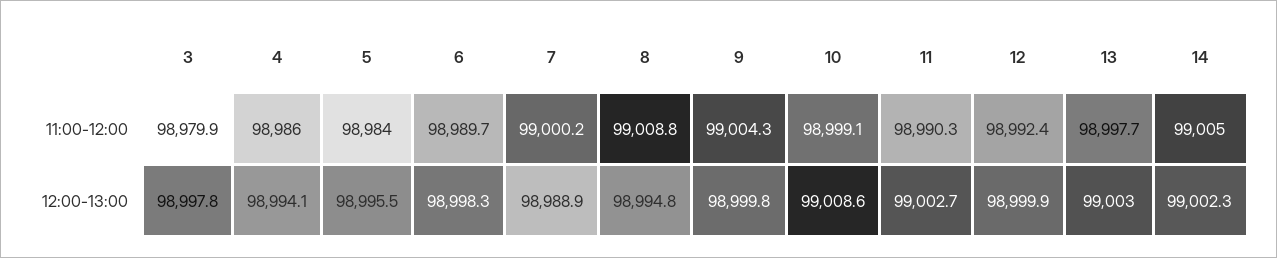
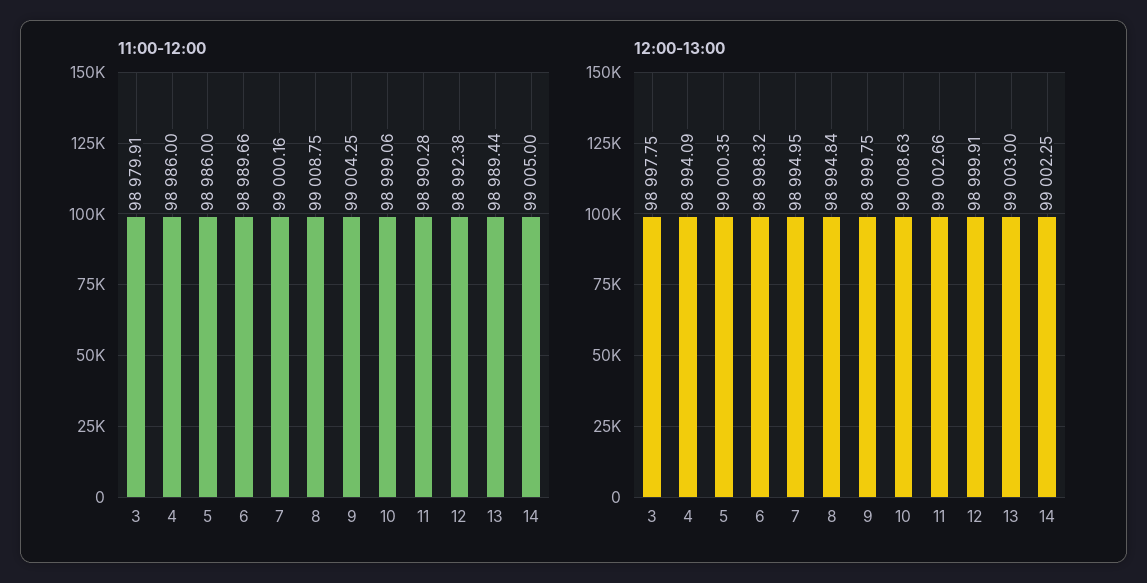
11:00-12:00, 5: 98984 -> 98986
11:00-12:00, 13: 98997.7 -> 98989.44
12:00-13:00, 5: 98995.5 -> 99000.35
12:00-13:00, 7: 98988.9 -> 98994.95

